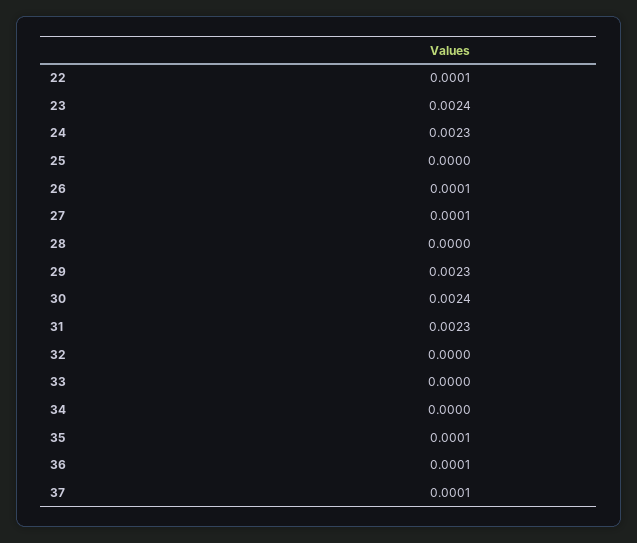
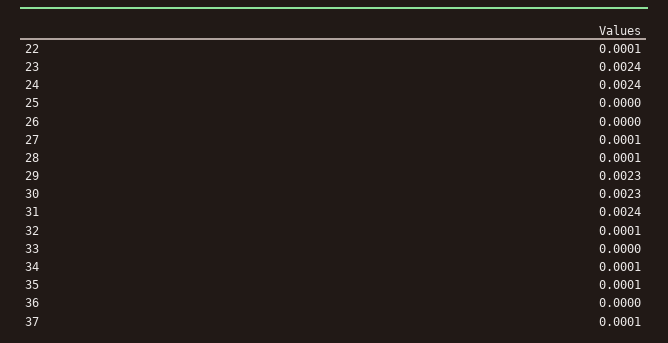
24: 0.0023 -> 0.0024
26: 0.0001 -> 0
28: 0 -> 0.0001
30: 0.0024 -> 0.0023
31: 0.0023 -> 0.0024
32: 0 -> 0.0001
34: 0 -> 0.0001
36: 0.0001 -> 0

